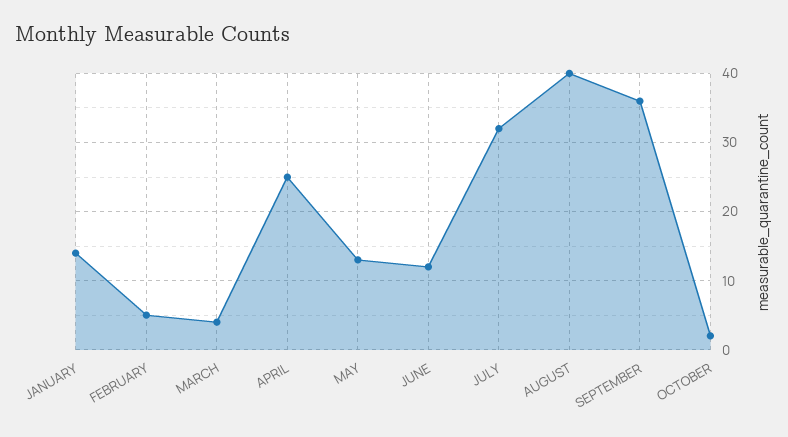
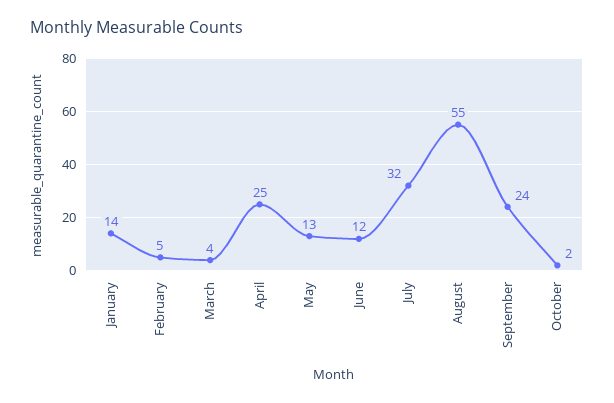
AUGUST: 40 -> 55
SEPTEMBER: 36 -> 24

